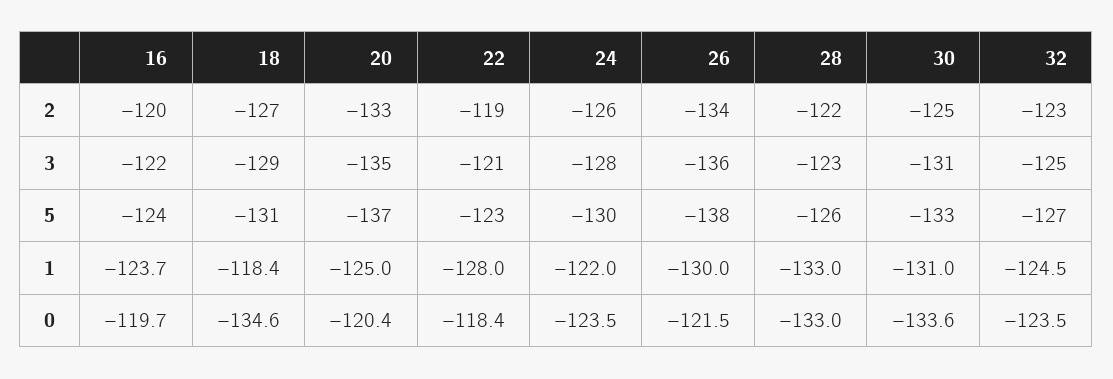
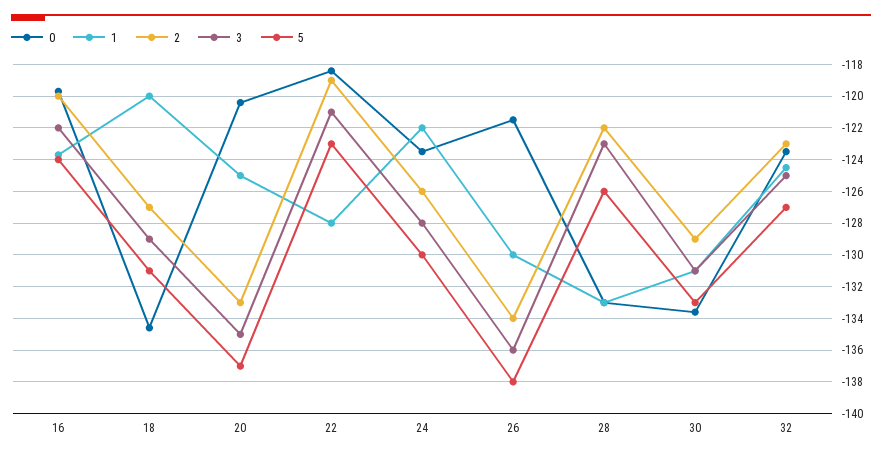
2, 30: -125 -> -129
1, 18: -118.4 -> -120

